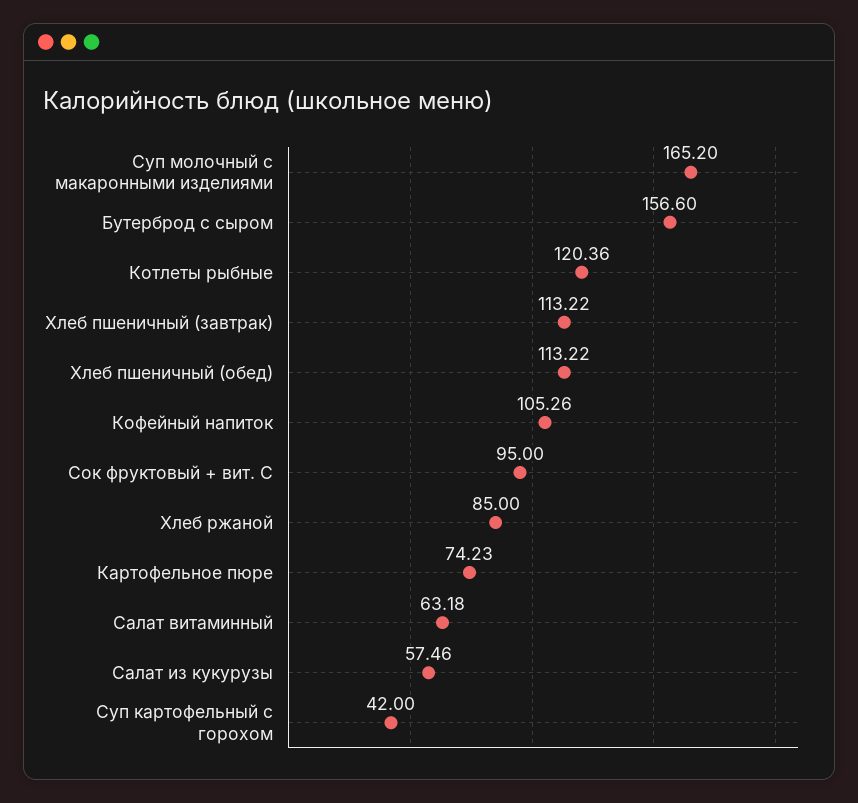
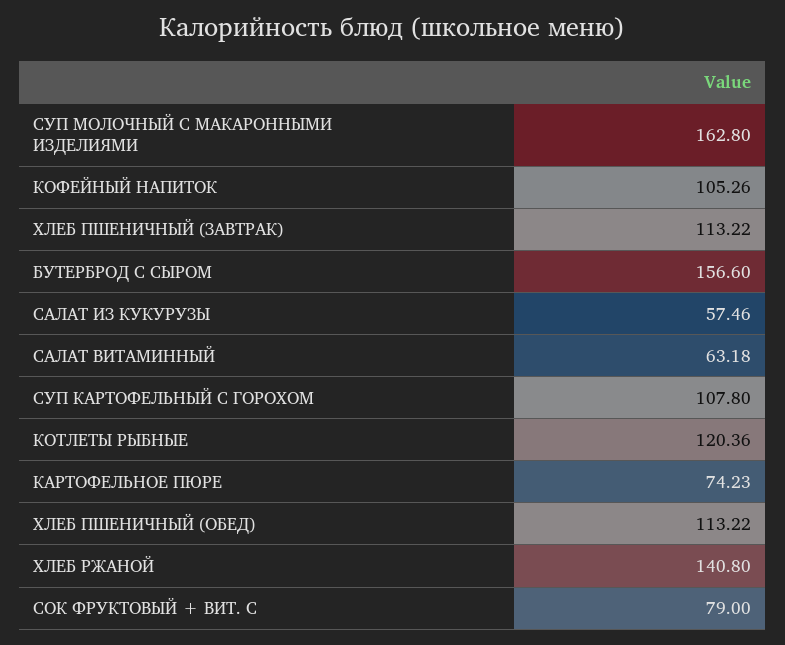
Суп молочный с макаронными изделиями: 165.2 -> 162.8
Сок фруктовый + вит. С: 95 -> 79
Хлеб ржаной: 85 -> 140.8
Суп картофельный с горохом: 42 -> 107.8

